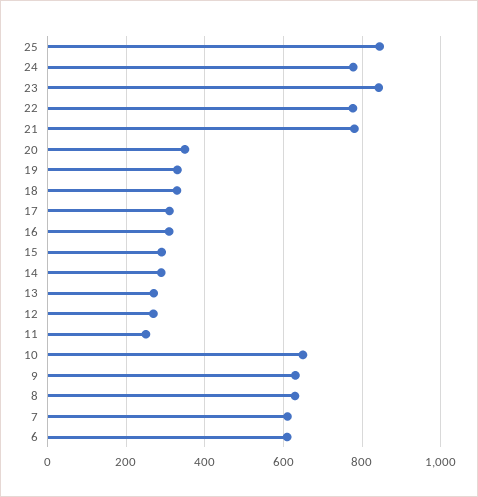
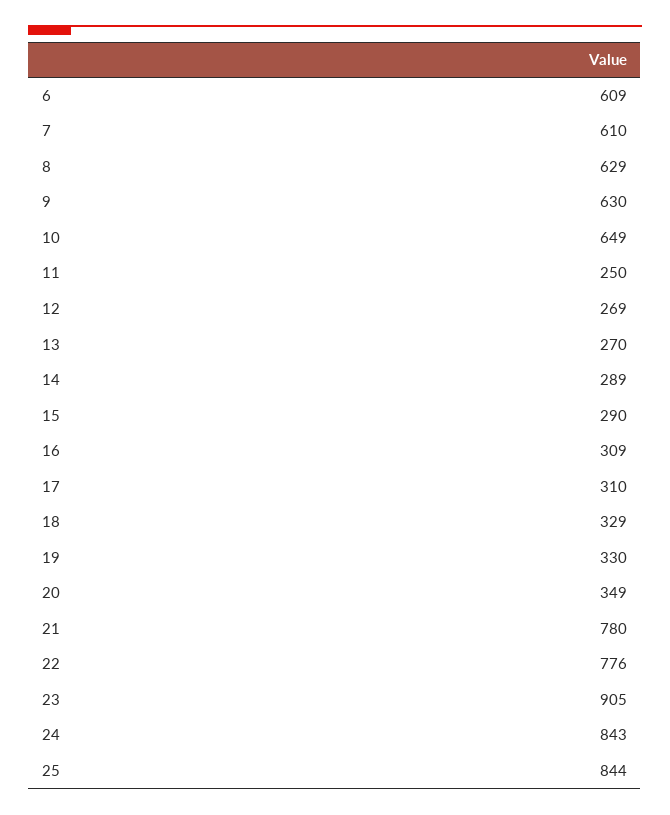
24: 780 -> 843
23: 840 -> 905

